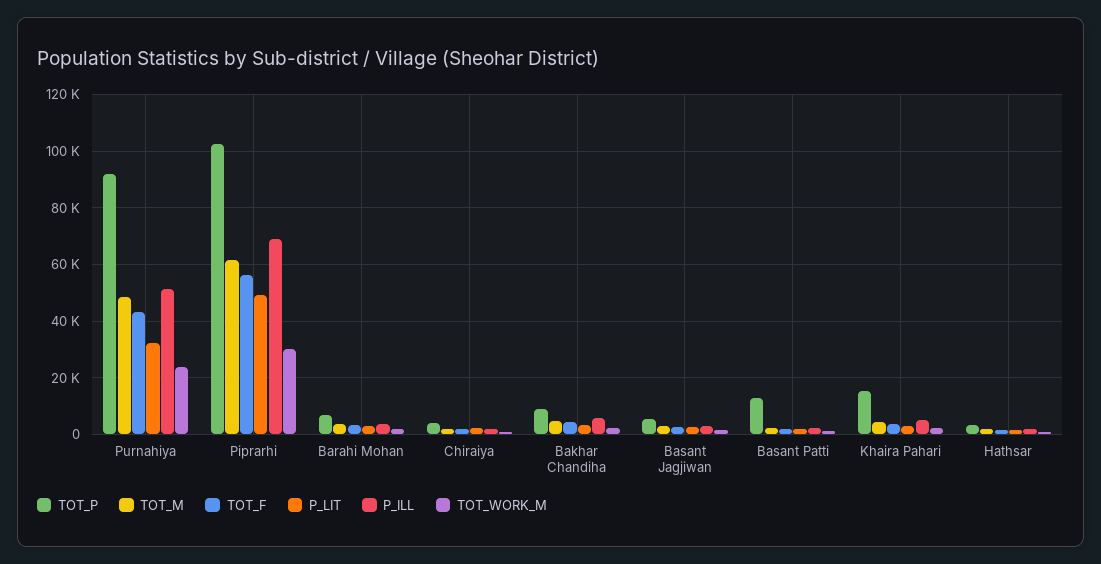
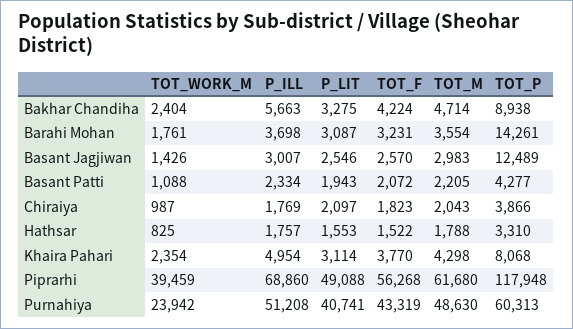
TOT_P, Purnahiya: 92500 -> 60313
P_LIT, Purnahiya: 32500 -> 40741
TOT_P, Piprarhi: 102500 -> 117948
TOT_WORK_M, Piprarhi: 30000 -> 39459
TOT_P, Barahi Mohan: 7500 -> 14261
TOT_P, Basant Jagjiwan: 5000 -> 12489
TOT_P, Basant Patti: 12500 -> 4277
TOT_P, Khaira Pahari: 15000 -> 8068

